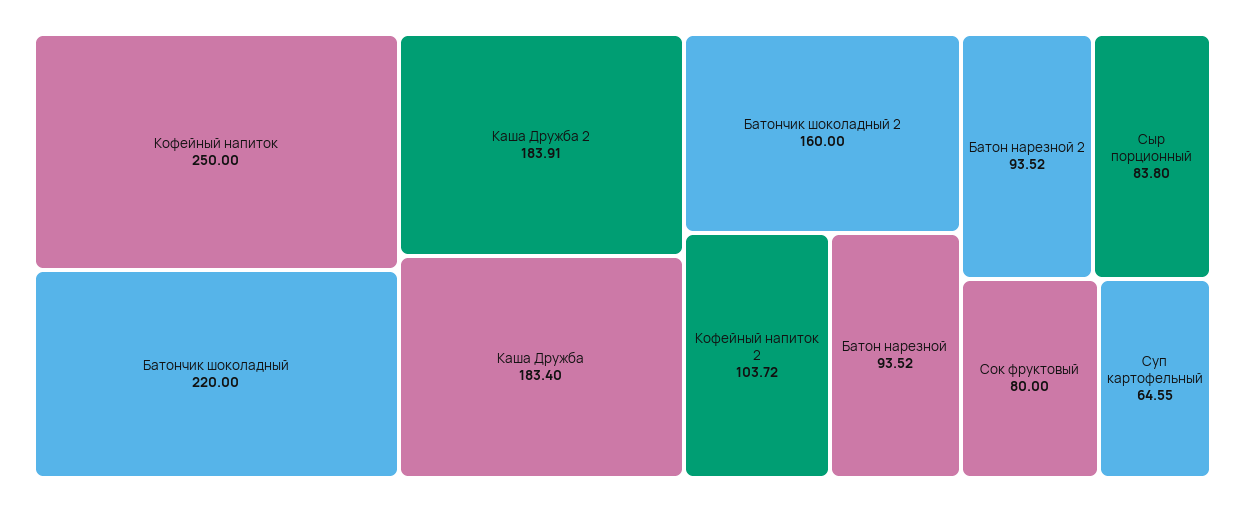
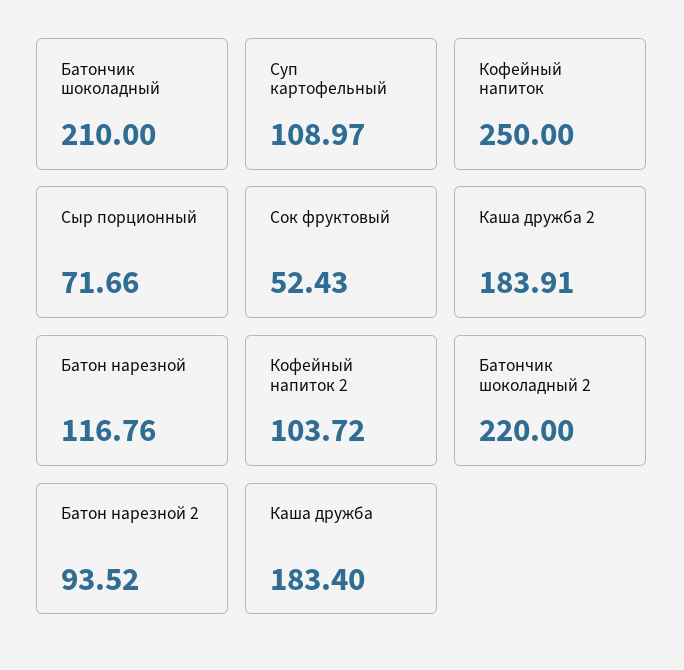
Батончик шоколадный: 220 -> 210
Батончик шоколадный 2: 160 -> 220
Батон нарезной: 93.52 -> 116.76
Сыр порционный: 83.8 -> 71.66
Сок фруктовый: 80 -> 52.43
Суп картофельный: 64.55 -> 108.97

